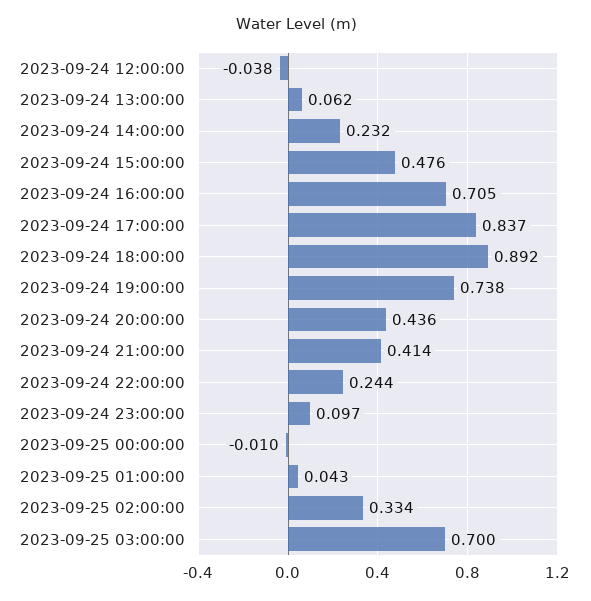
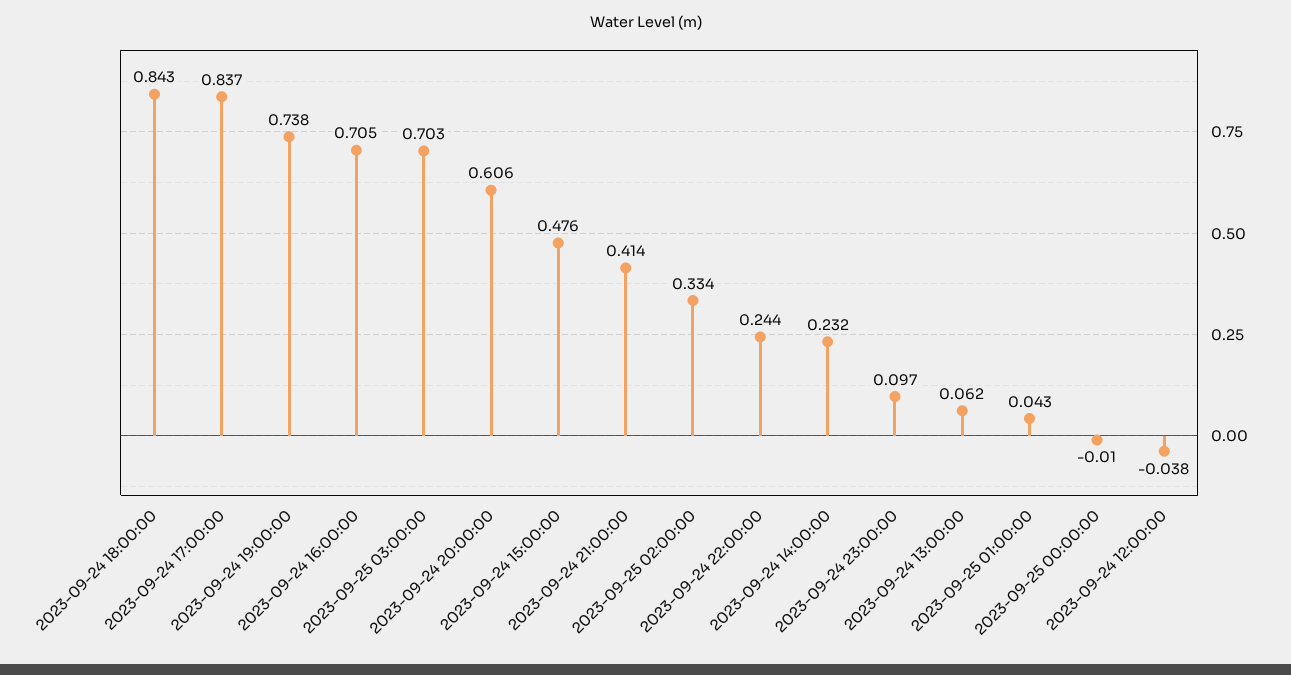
2023-09-24 18:00:00: 0.892 -> 0.843
2023-09-24 20:00:00: 0.436 -> 0.606
2023-09-25 03:00:00: 0.7 -> 0.703

